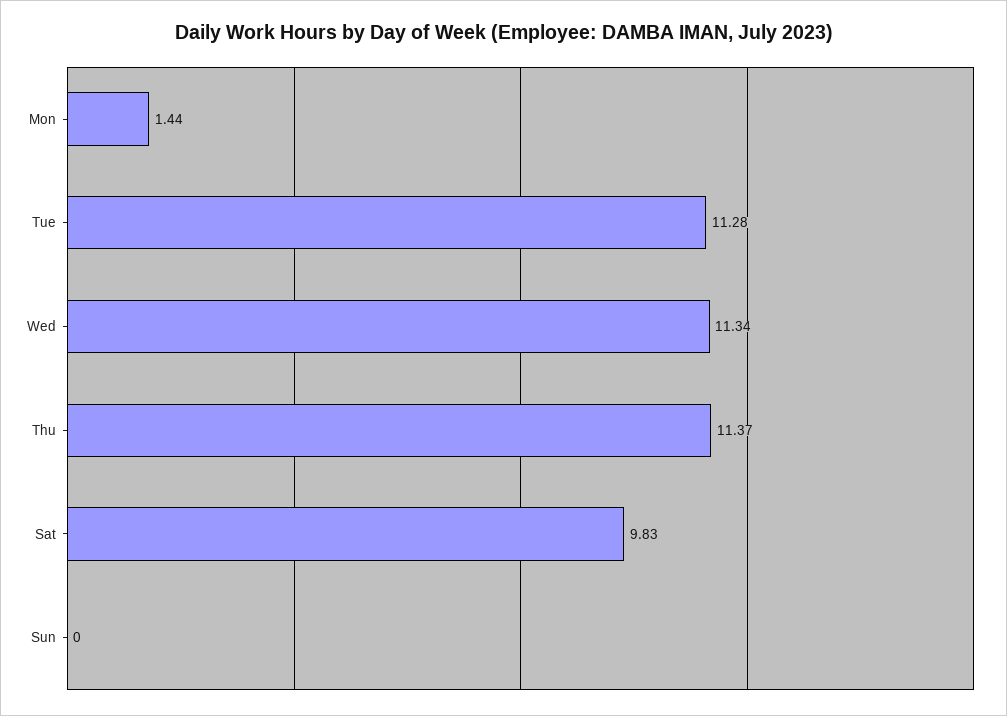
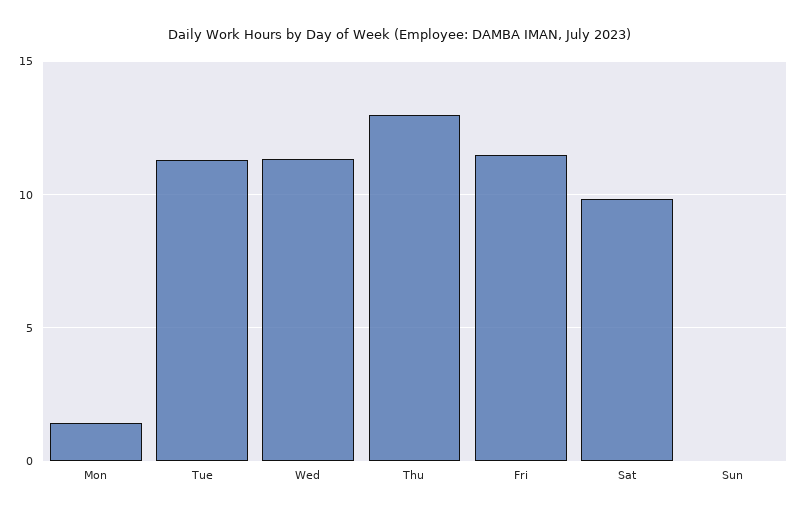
Thu: 11.37 -> 13
Fri: none -> 11.5

